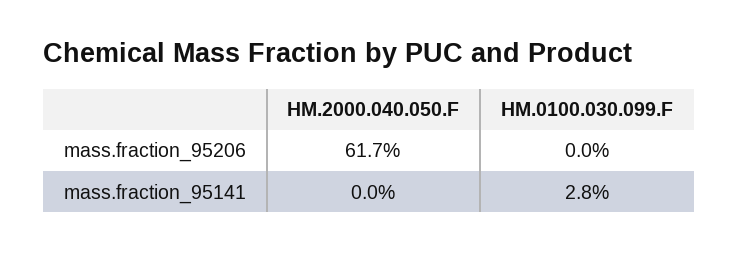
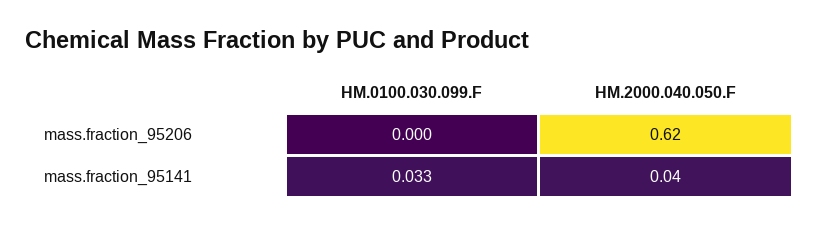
HM.2000.040.050.F, mass.fraction_95141: 0 -> 0.04
HM.0100.030.099.F, mass.fraction_95141: 0.028 -> 0.033

